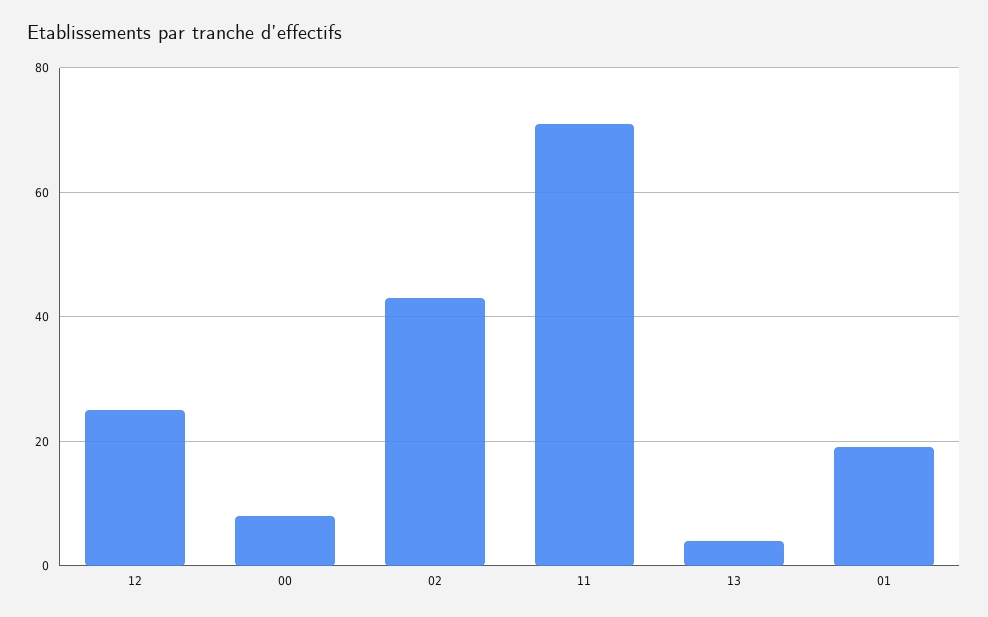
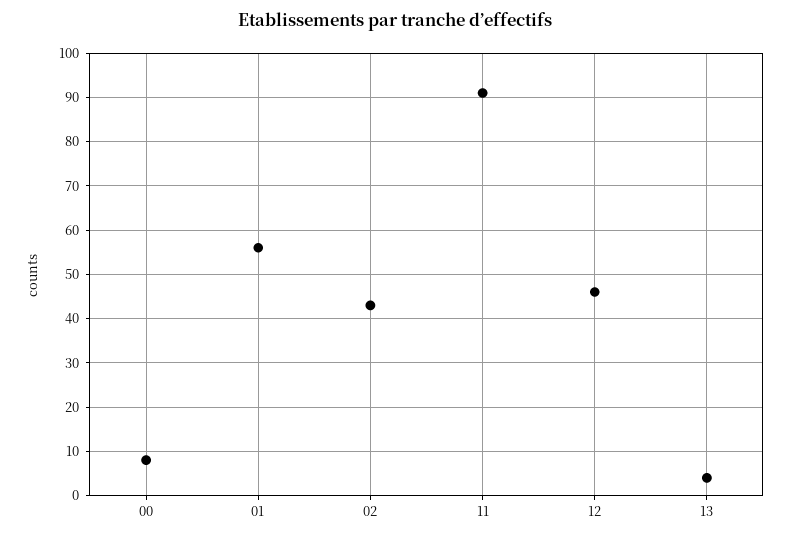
12: 25 -> 45
11: 70 -> 90
01: 20 -> 55

